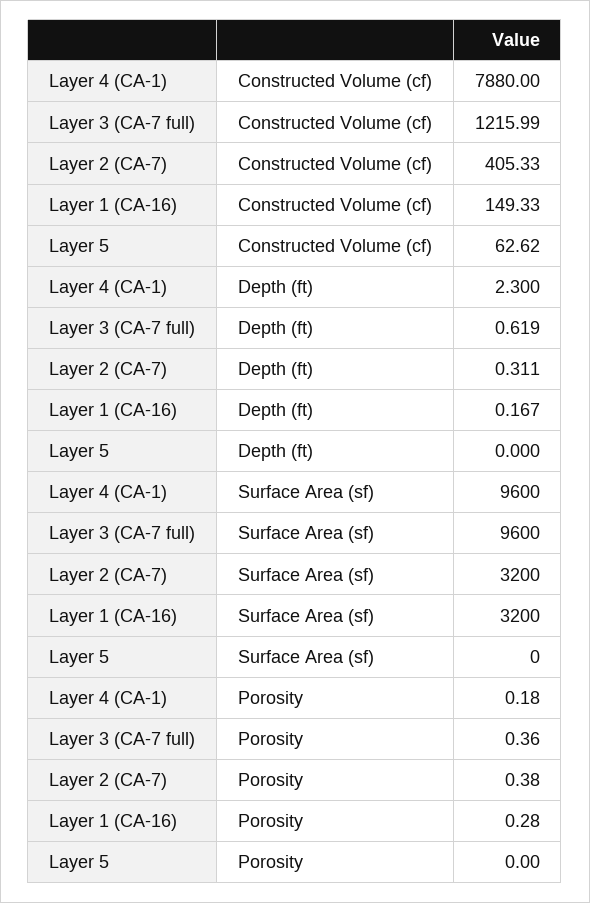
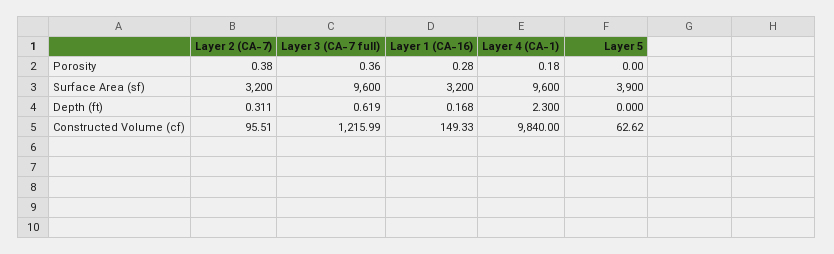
Layer 4 (CA-1), Constructed Volume (cf): 7880 -> 9840
Layer 2 (CA-7), Constructed Volume (cf): 405.33 -> 95.51
Layer 1 (CA-16), Depth (ft): 0.167 -> 0.168
Layer 5, Surface Area (sf): 0 -> 3900

